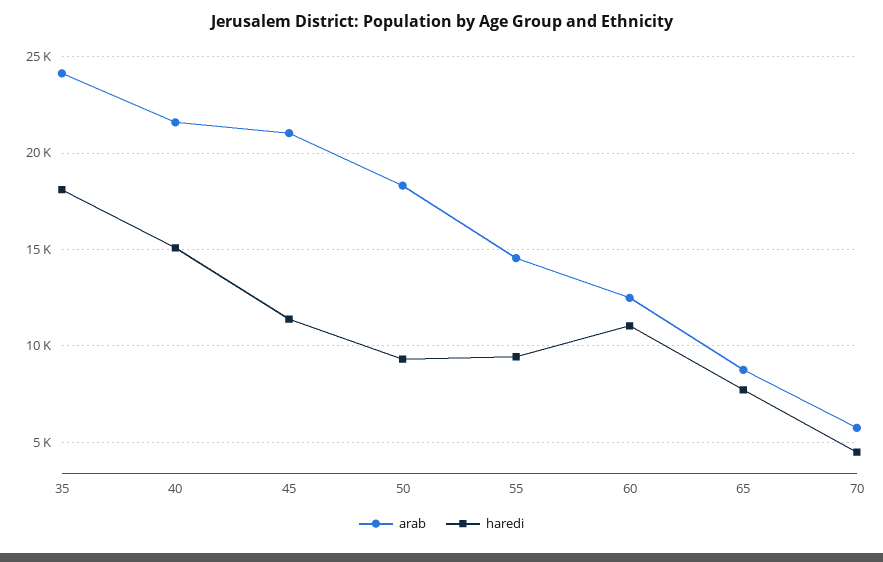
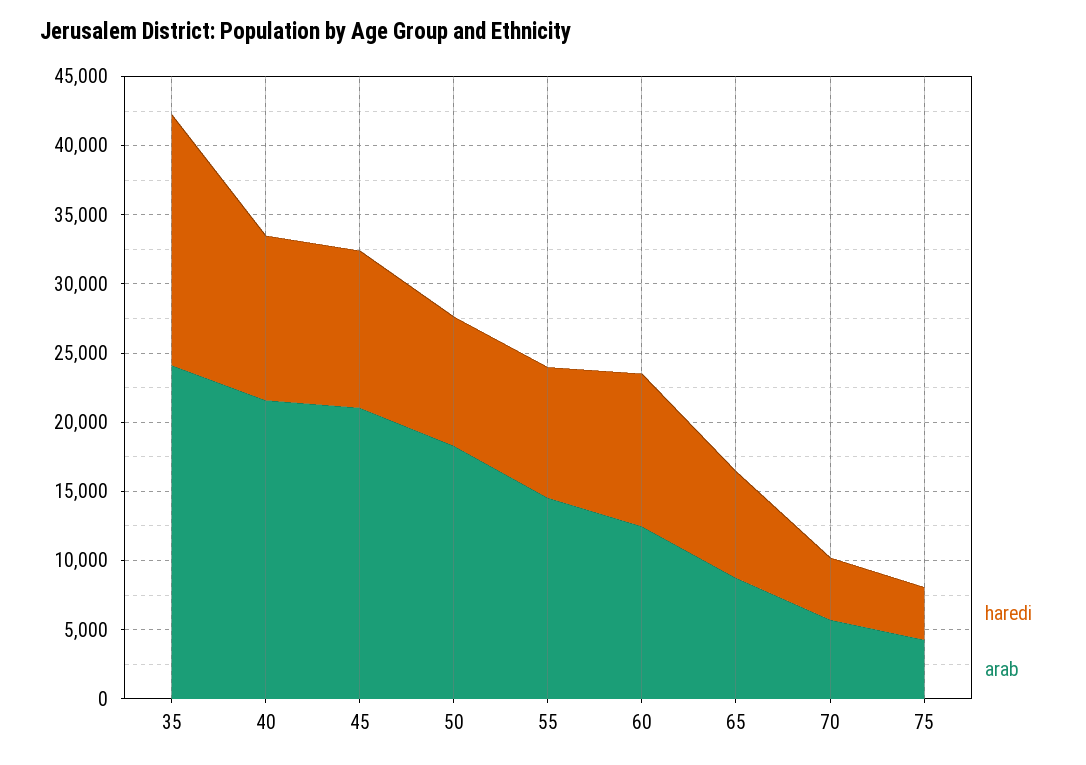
haredi, 40: 15000 -> 12000
haredi, 75: none -> 4000
arab, 75: none -> 4000

